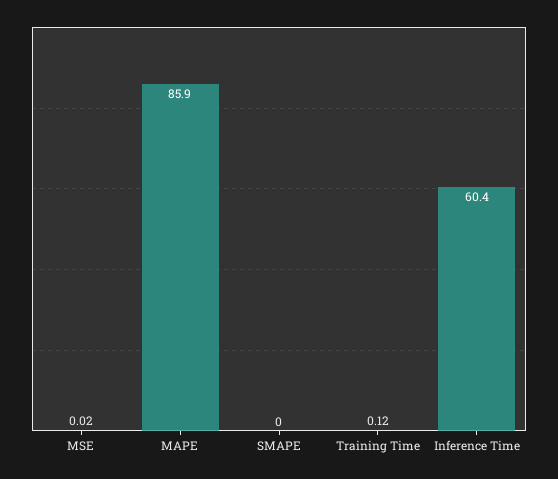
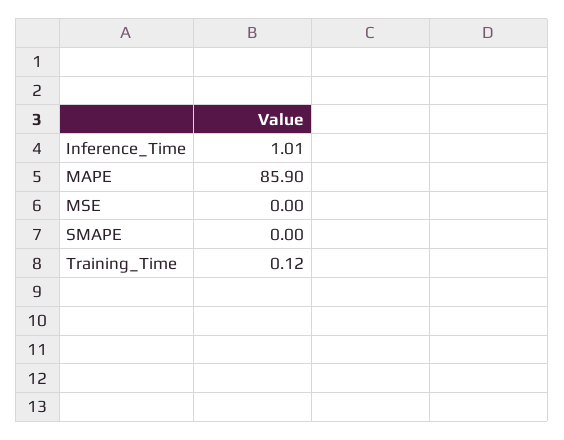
MSE: 0.02 -> 0
Inference Time: 60.4 -> 1.01

